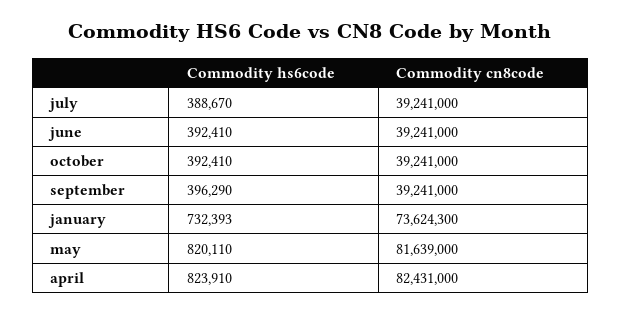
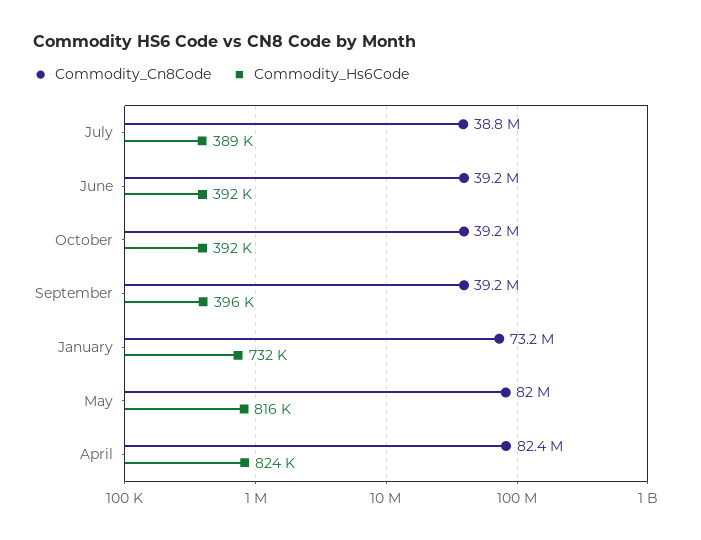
Commodity cn8code, july: 39241000 -> 38800000
Commodity cn8code, january: 73624300 -> 73200000
Commodity hs6code, may: 820110 -> 816000
Commodity cn8code, may: 81639000 -> 82000000

